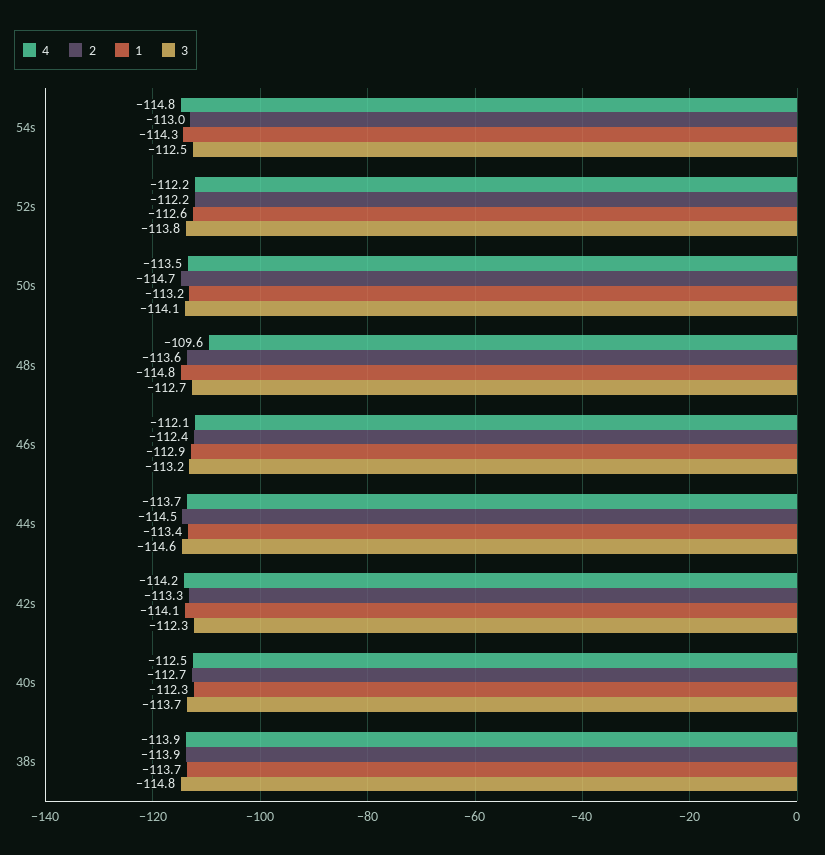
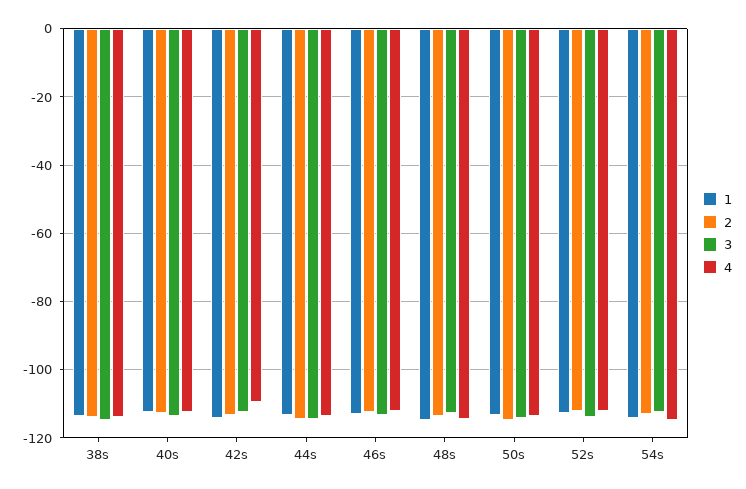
4, 48s: -109.6 -> -114
4, 42s: -114.2 -> -110

